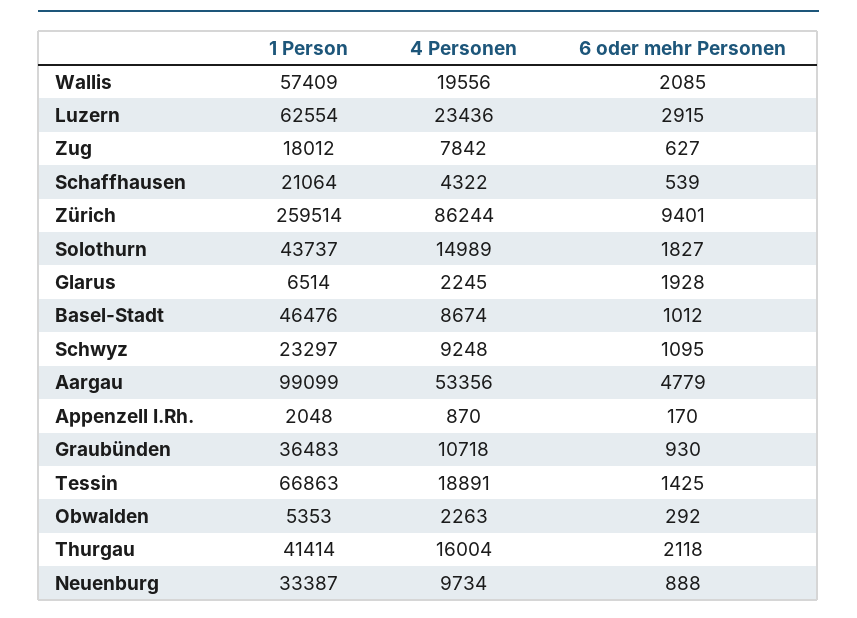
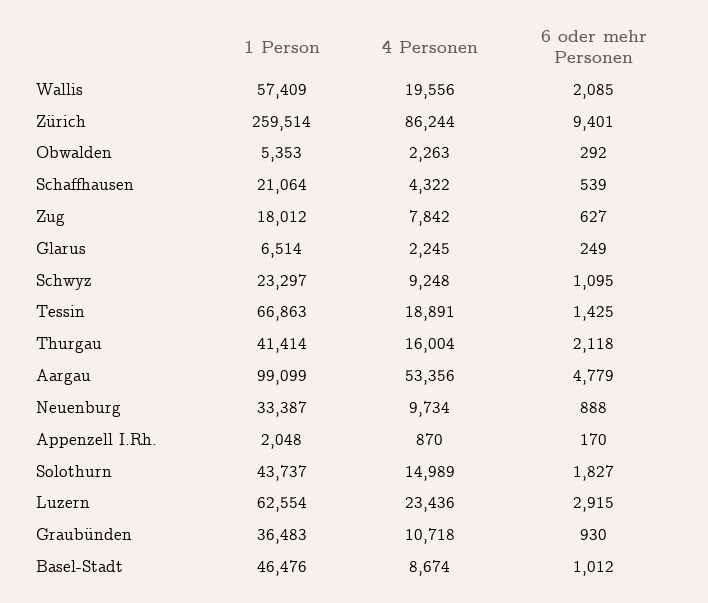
6 oder mehr Personen, Glarus: 1928 -> 249

